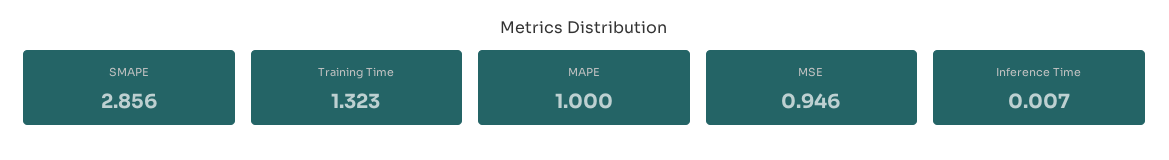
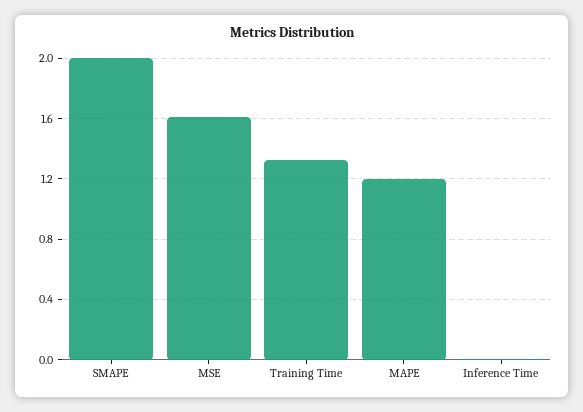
SMAPE: 2.856 -> 2
MAPE: 1 -> 1.2
MSE: 0.946 -> 1.6

